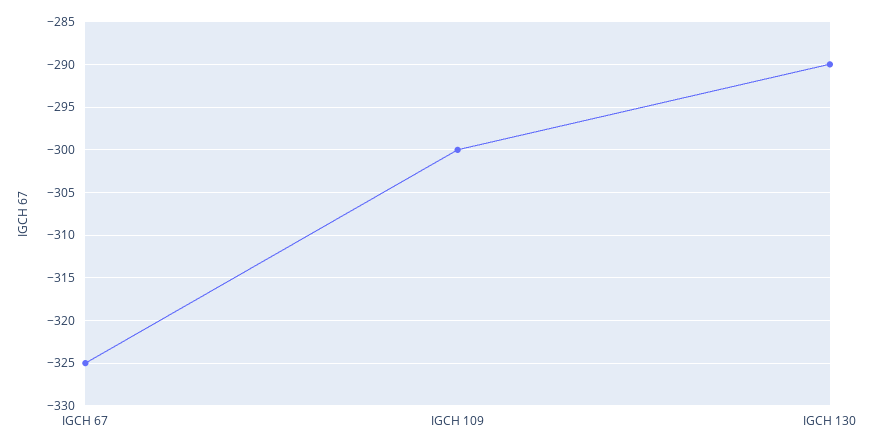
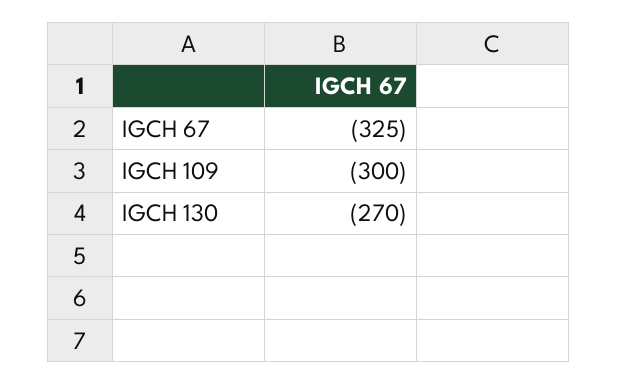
IGCH 130: -290 -> -270

